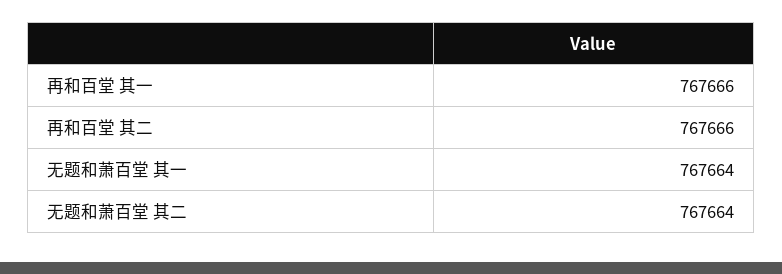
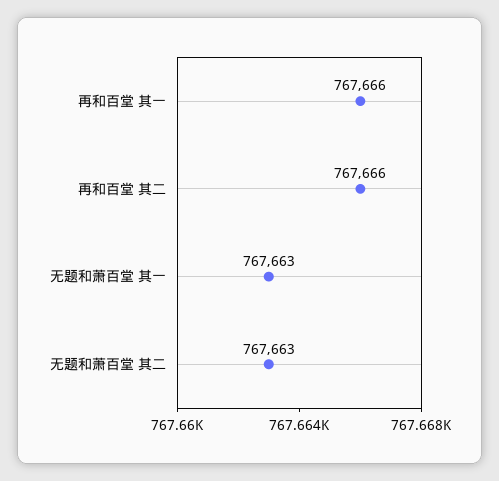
无题和萧百堂 其一: 767664 -> 767663
无题和萧百堂 其二: 767664 -> 767663

